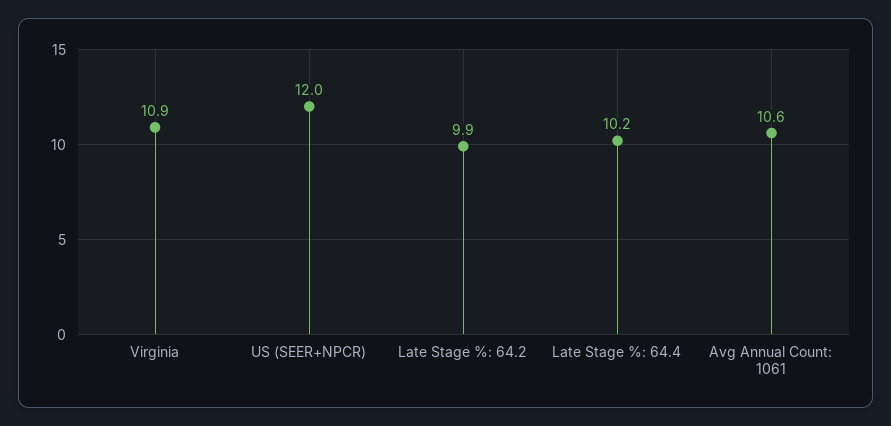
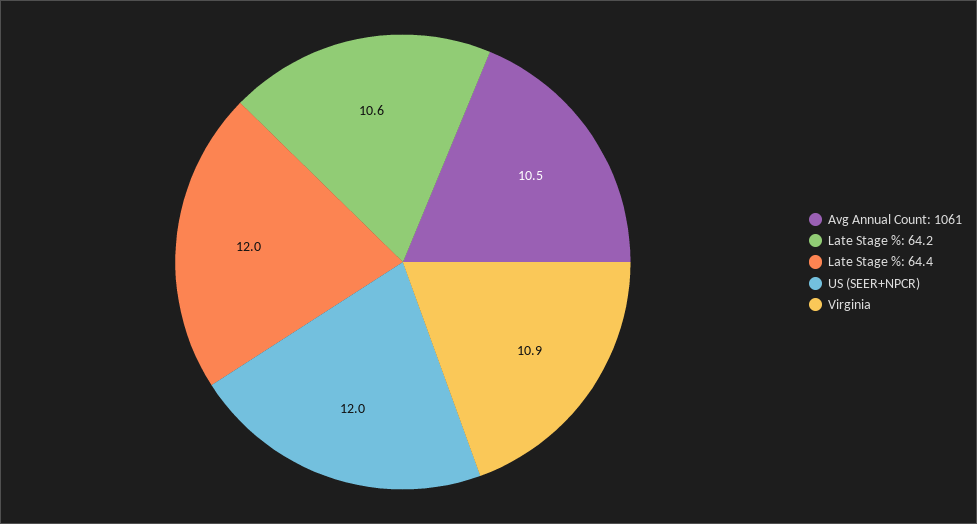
Late Stage %: 64.2: 9.9 -> 10.6
Late Stage %: 64.4: 10.2 -> 12
Avg Annual Count: 1061: 10.6 -> 10.5

